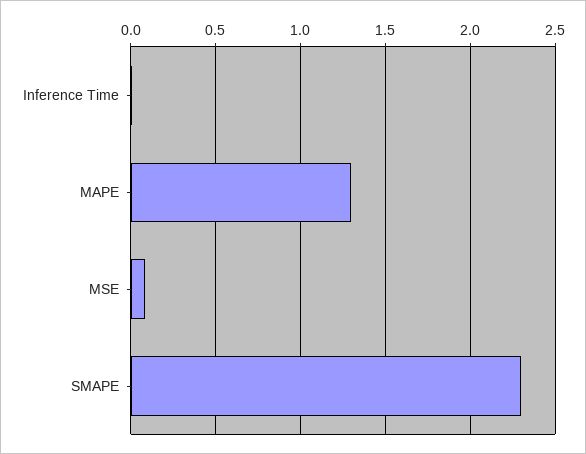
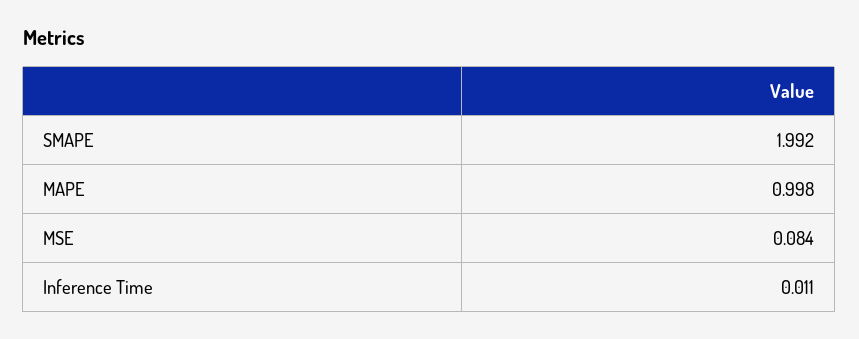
MAPE: 1.3 -> 0.998
SMAPE: 2.3 -> 1.992

